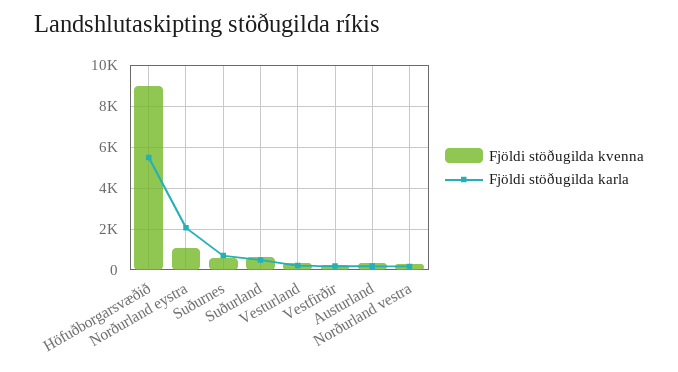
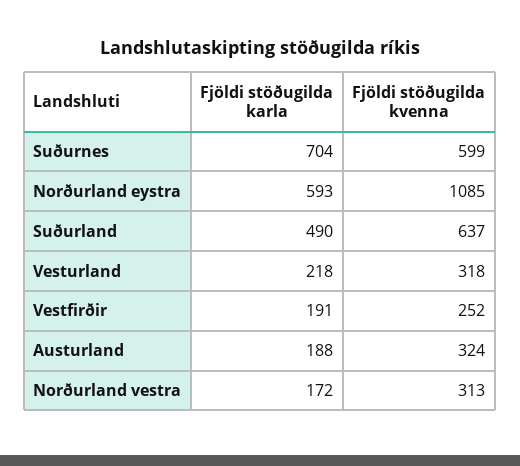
Fjöldi stöðugilda kvenna, Höfuðborgarsvæðið: 9000 -> none
Fjöldi stöðugilda karla, Höfuðborgarsvæðið: 5500 -> none
Fjöldi stöðugilda karla, Norðurland eystra: 2000 -> 593

